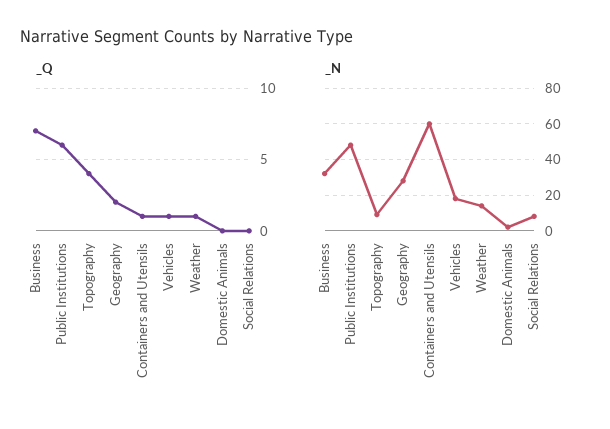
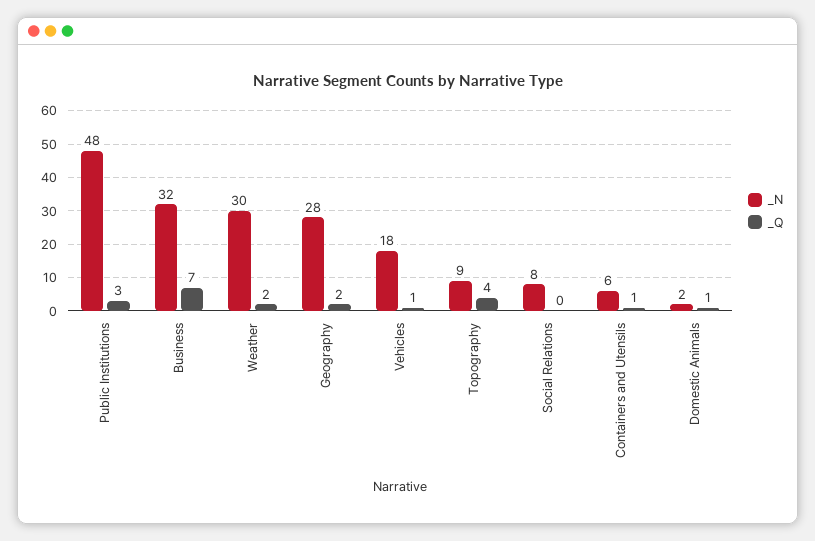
_Q, Public Institutions: 6 -> 3
_Q, Weather: 1 -> 2
_Q, Domestic Animals: 0 -> 1
_N, Containers and Utensils: 60 -> 6
_N, Weather: 15 -> 30

